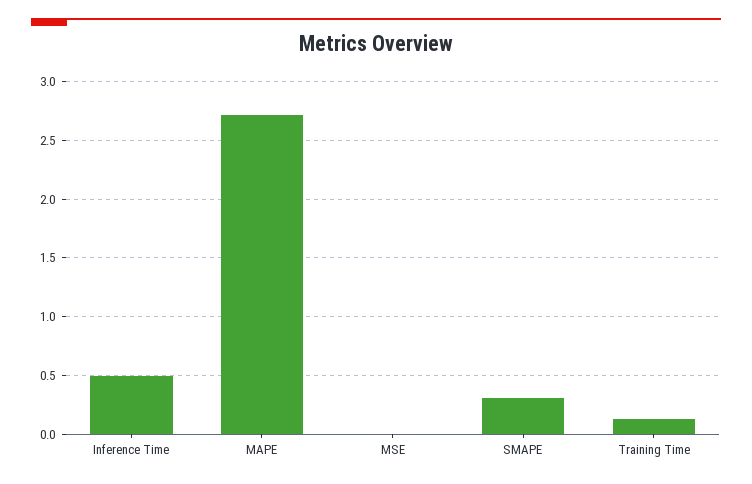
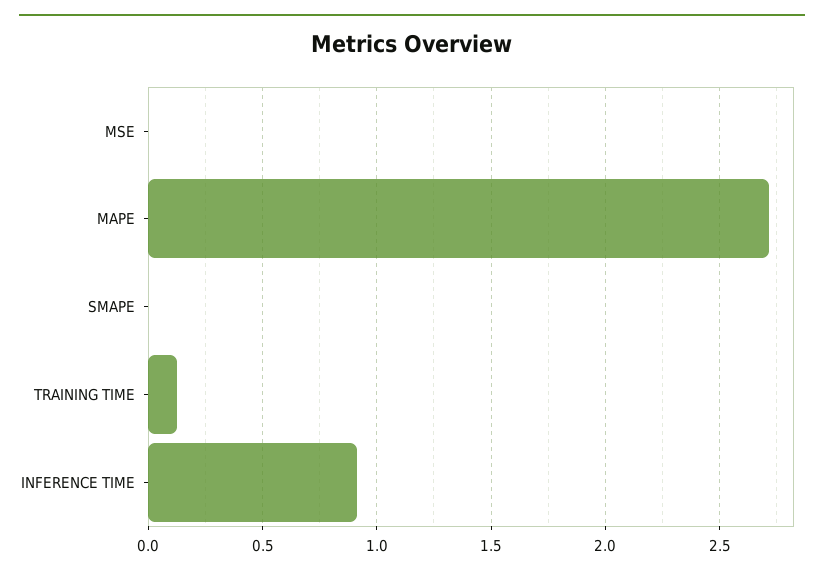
Inference Time: 0.5 -> 0.9
SMAPE: 0.3 -> 0

